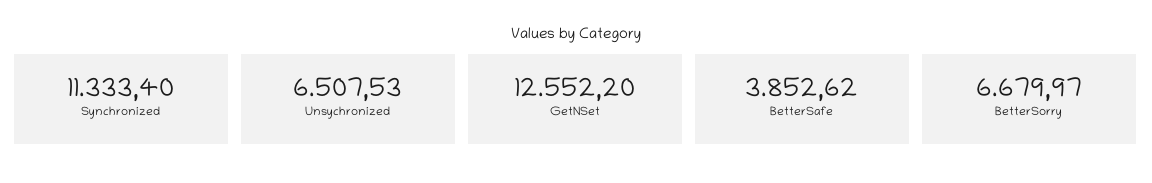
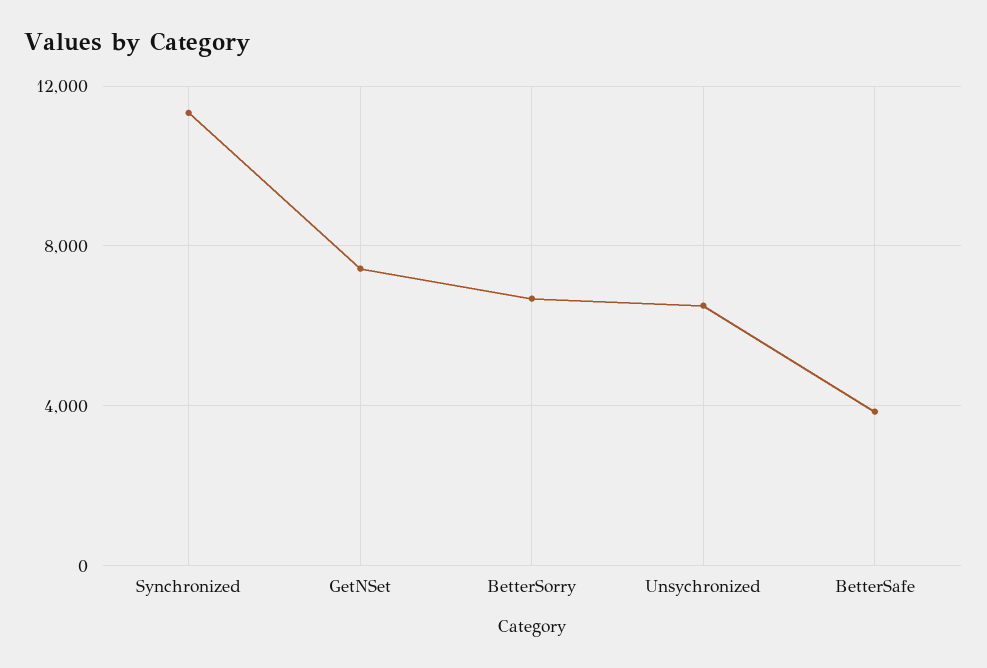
GetNSet: 12552.2 -> 7500

